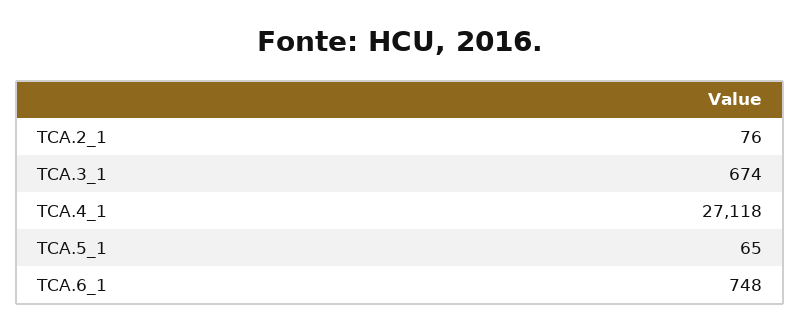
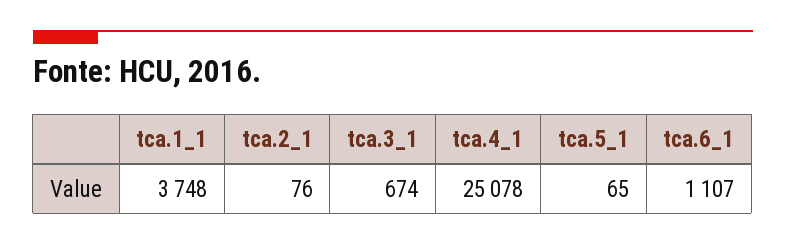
TCA.4_1: 27118 -> 25078
TCA.6_1: 748 -> 1107
tca.1_1: none -> 3748

